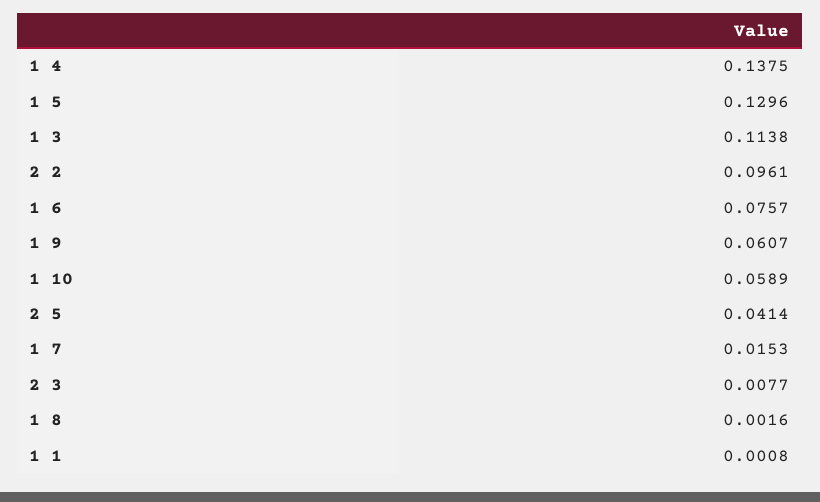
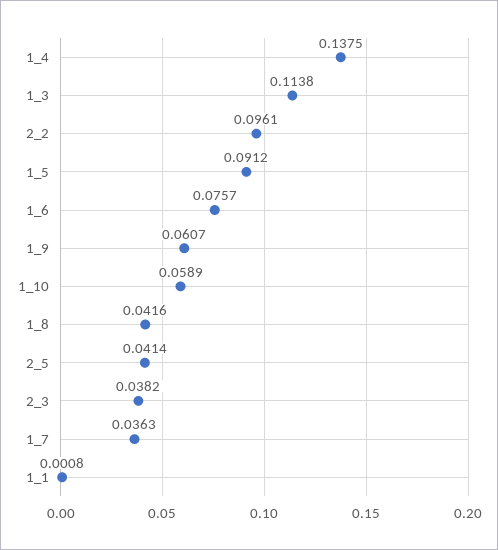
1 5: 0.1296 -> 0.0912
1 7: 0.0153 -> 0.0363
2 3: 0.0077 -> 0.0382
1 8: 0.0016 -> 0.0416

